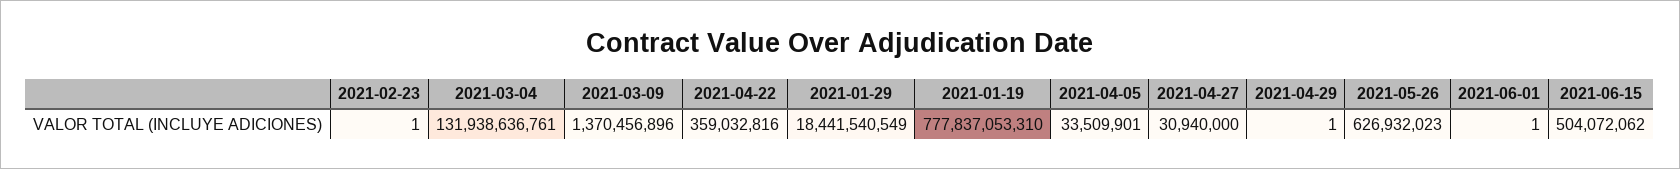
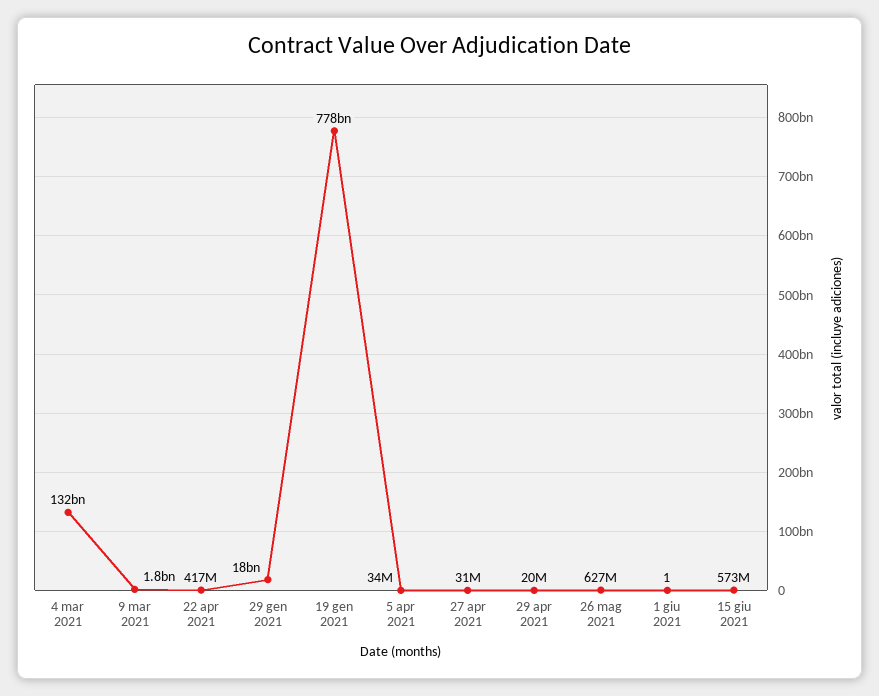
2021-02-23: 1 -> none
2021-03-09: 1370456896 -> 1800000000
2021-04-22: 359032816 -> 417000000
2021-04-29: 1 -> 20000000
2021-06-15: 504072062 -> 573000000

